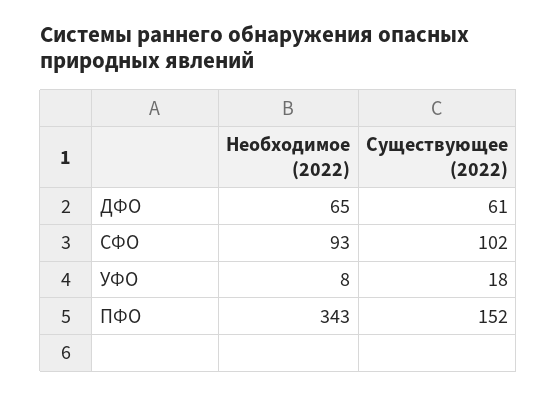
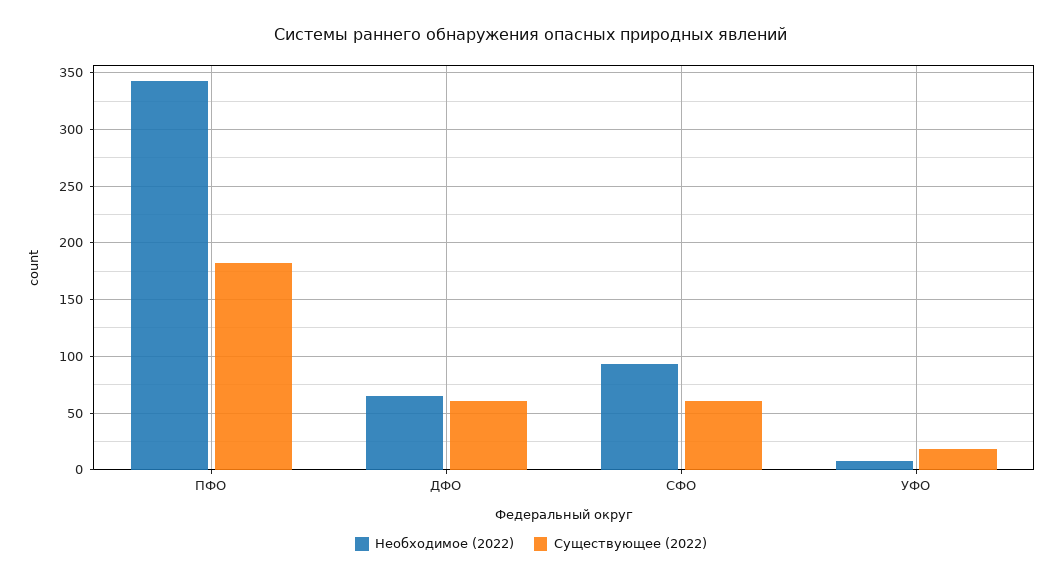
Существующее (2022), СФО: 102 -> 60
Существующее (2022), ПФО: 152 -> 180

